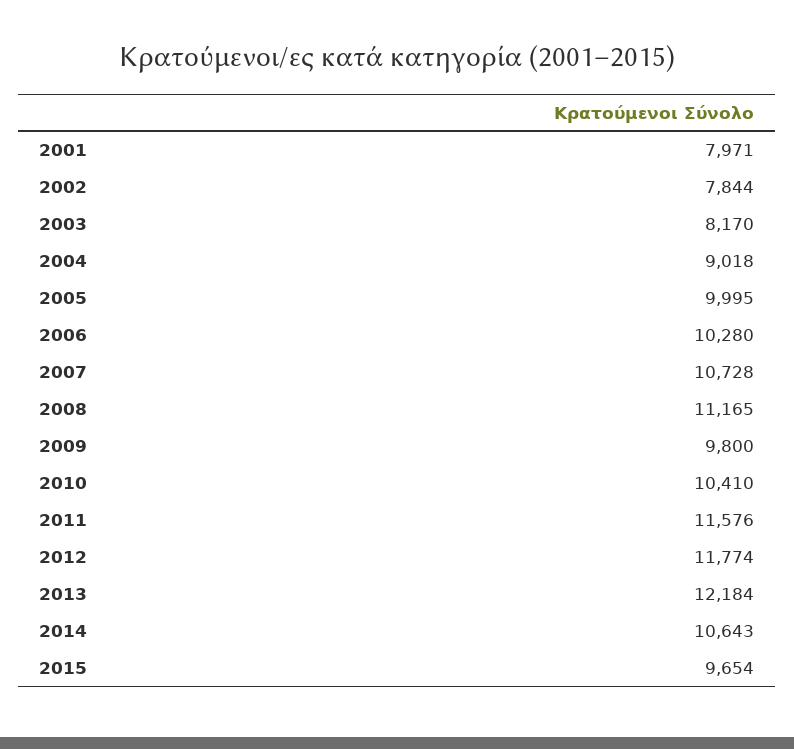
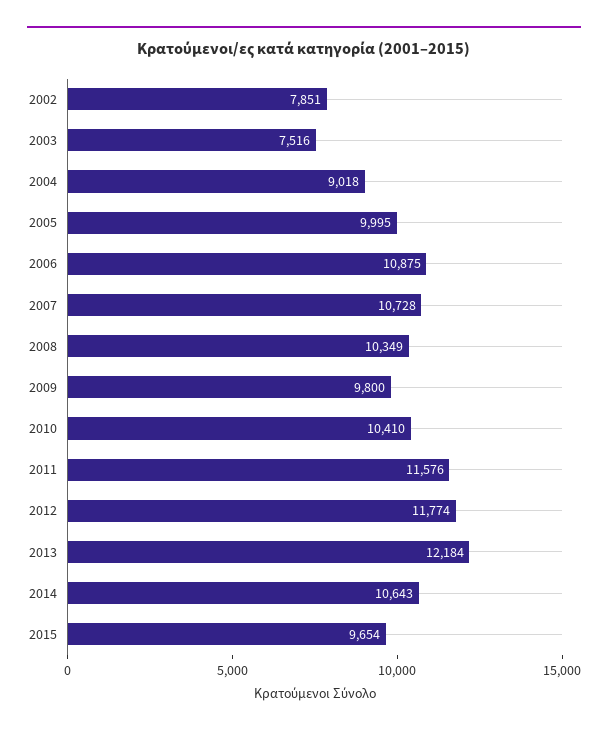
2001: 7971 -> none
2002: 7844 -> 7851
2003: 8170 -> 7516
2006: 10280 -> 10875
2008: 11165 -> 10349

